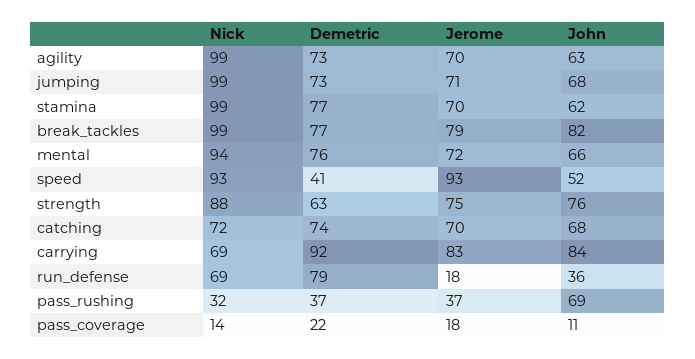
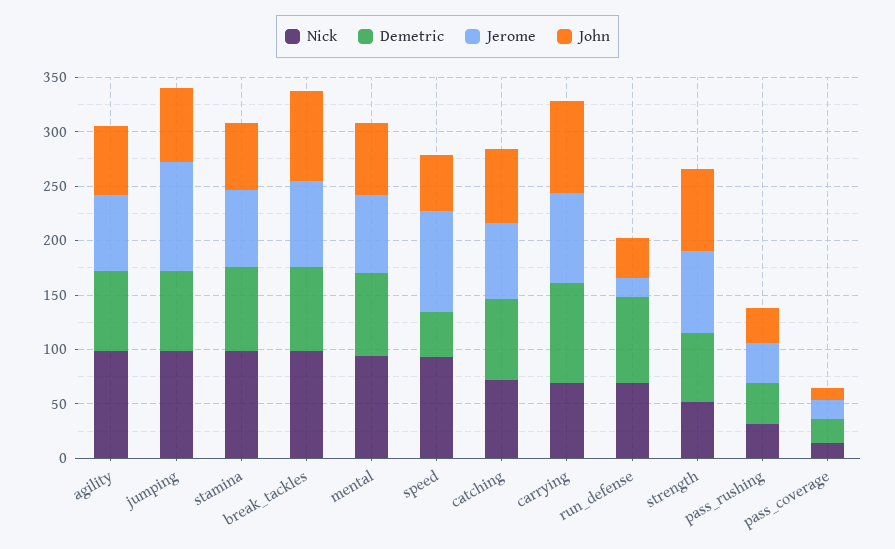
Jerome, jumping: 71 -> 100
Nick, strength: 88 -> 50
John, pass_rushing: 69 -> 30

